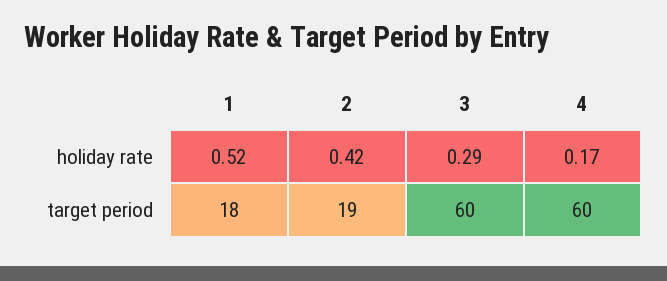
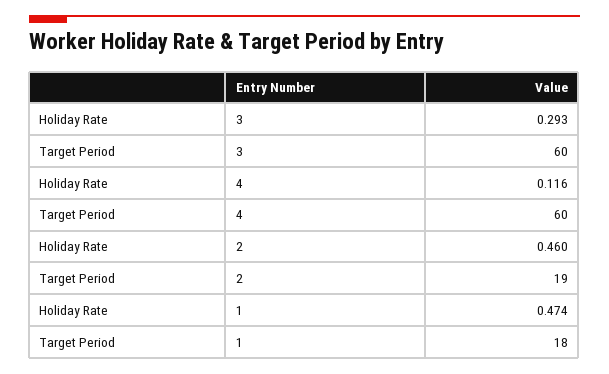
1, holiday rate: 0.52 -> 0.474
2, holiday rate: 0.42 -> 0.46
4, holiday rate: 0.17 -> 0.116

